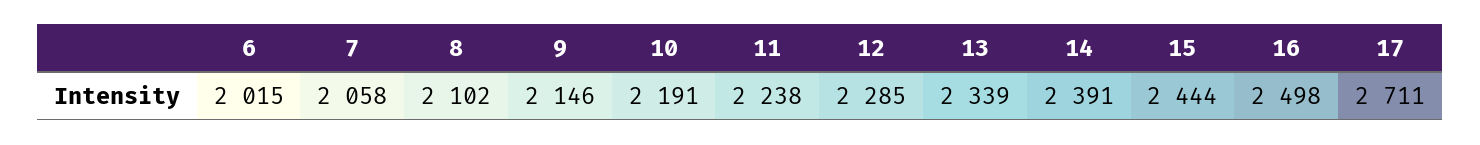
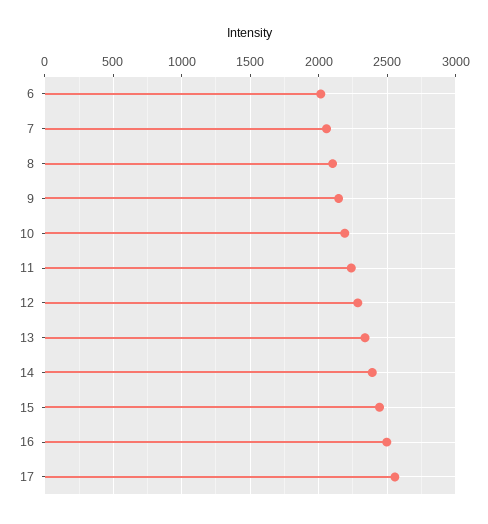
17: 2711 -> 2550

